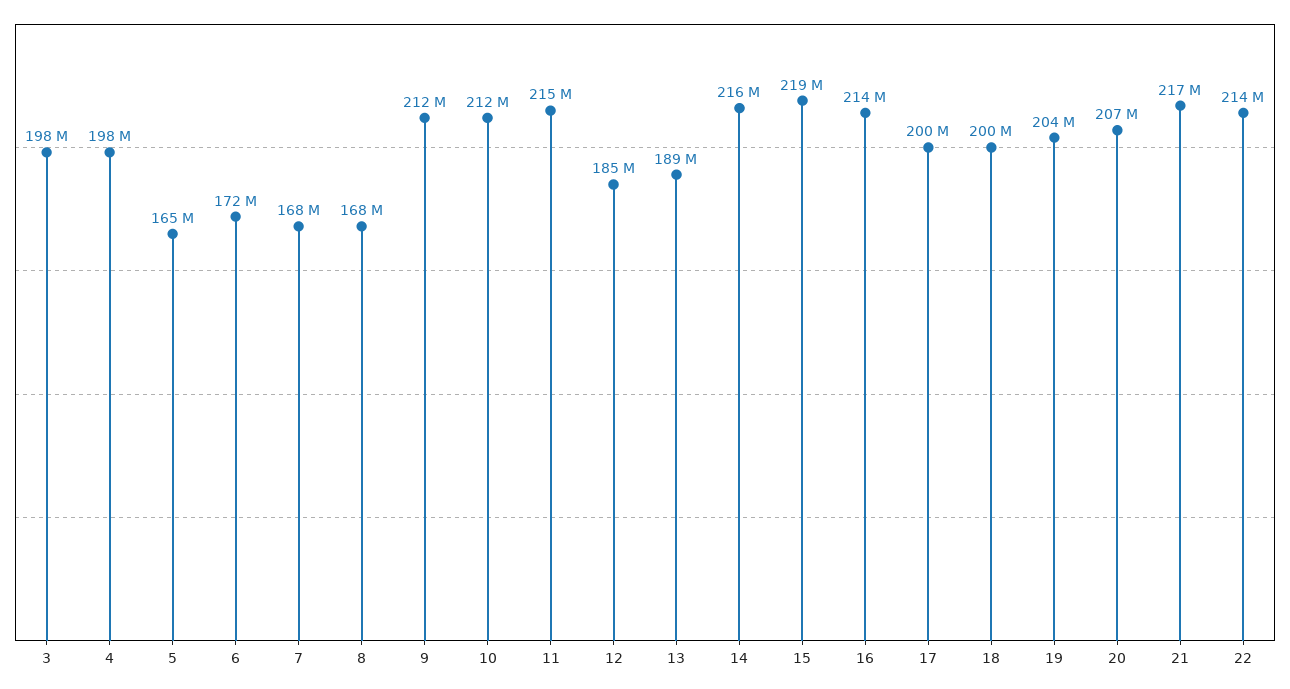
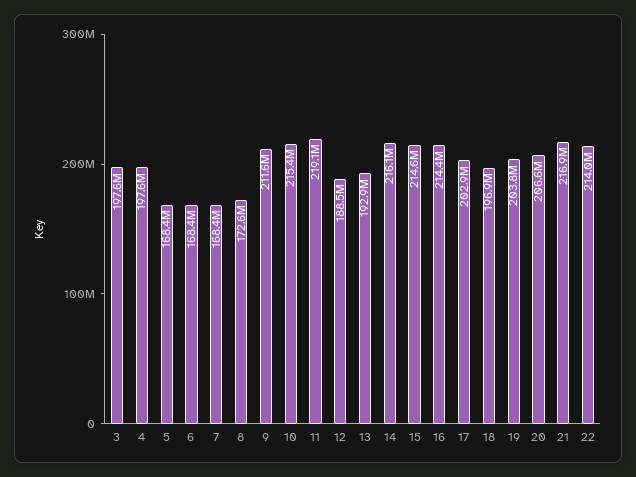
5: 165000000 -> 168400000
6: 172000000 -> 168400000
8: 168000000 -> 172600000
10: 212000000 -> 215400000
11: 215000000 -> 219100000
12: 185000000 -> 188500000
13: 189000000 -> 192900000
15: 219000000 -> 214600000
17: 200000000 -> 202900000
18: 200000000 -> 196900000

